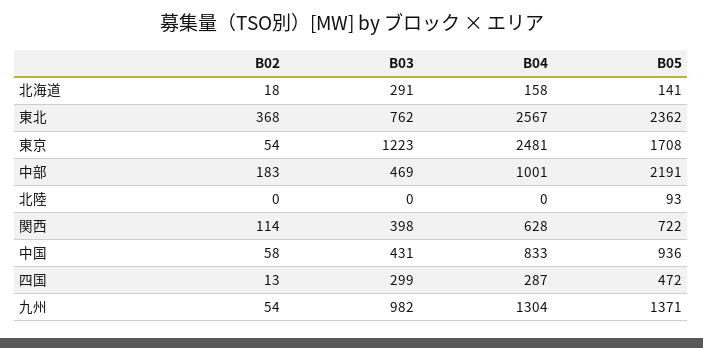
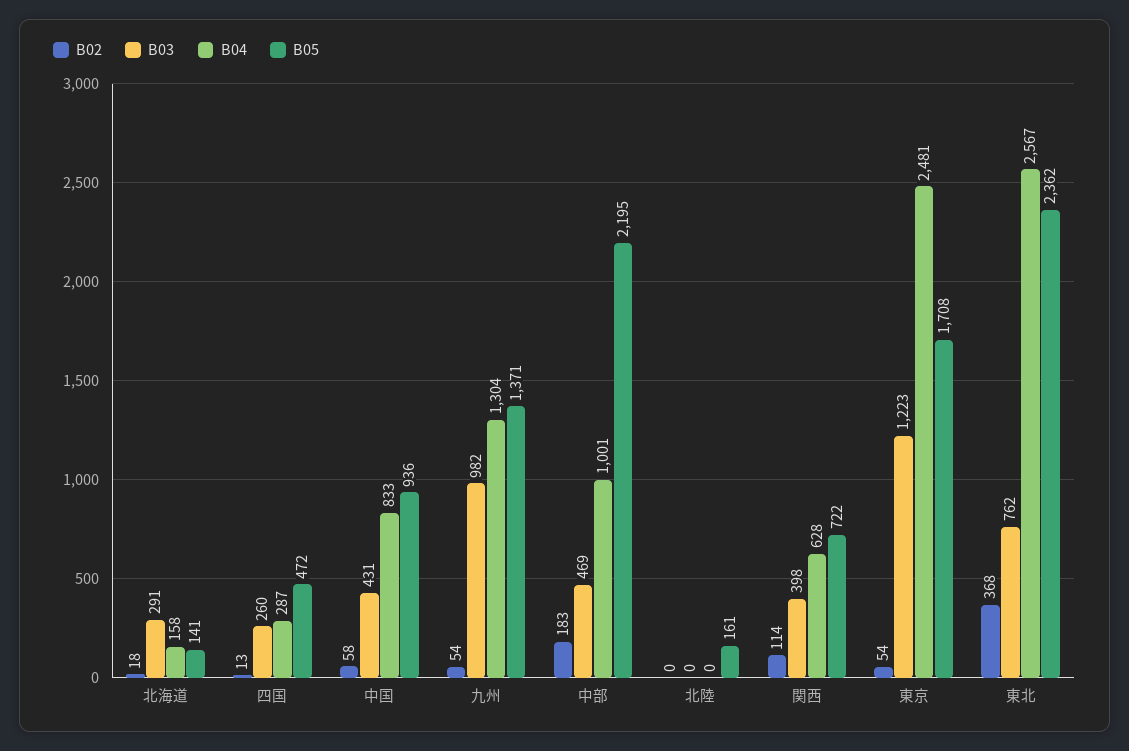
B05, 中部: 2191 -> 2195
B05, 北陸: 93 -> 161
B03, 四国: 299 -> 260

